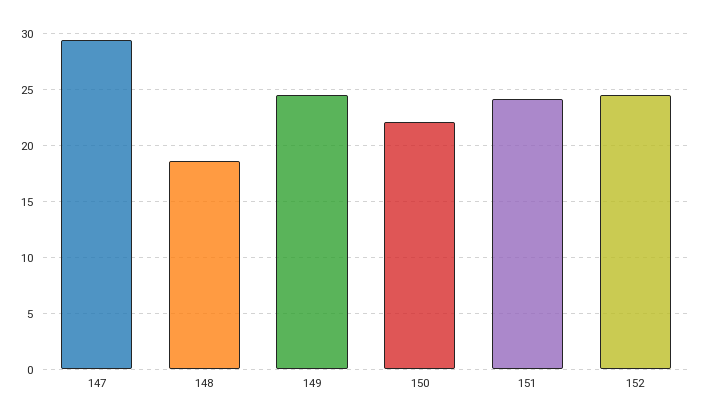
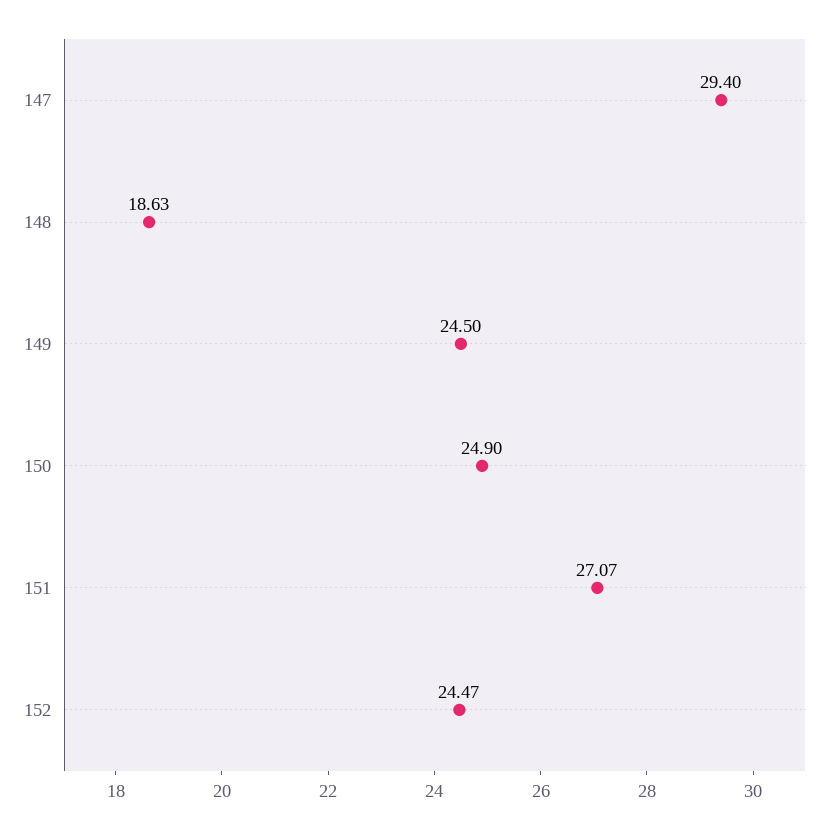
150: 22 -> 24.9
151: 24 -> 27.07

